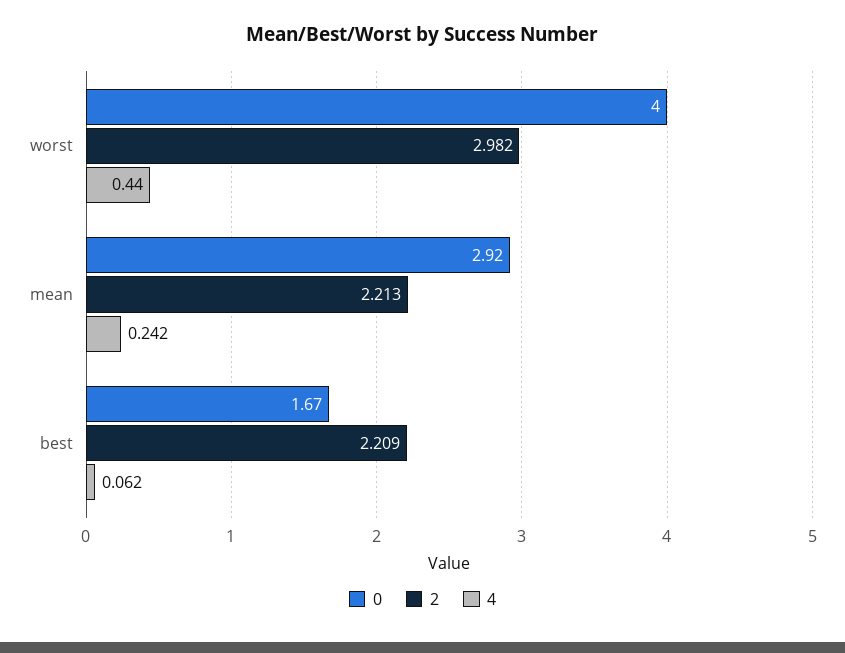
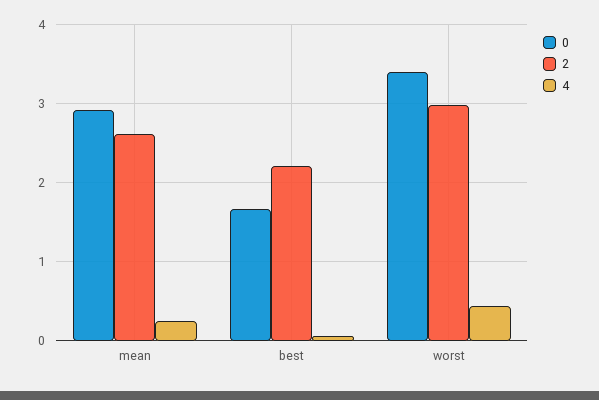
0, worst: 4 -> 3.4
2, mean: 2.213 -> 2.6

